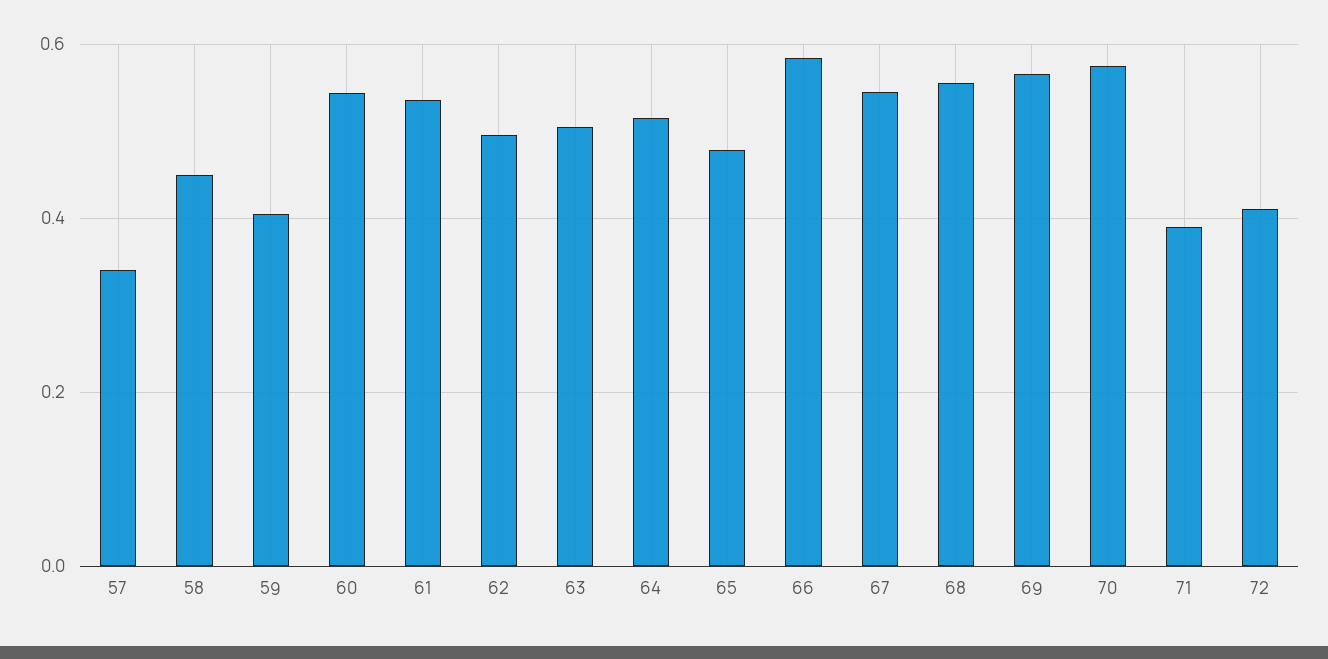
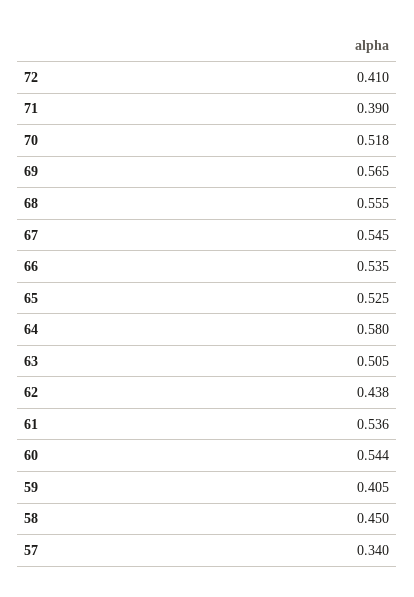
62: 0.5 -> 0.438
64: 0.52 -> 0.58
65: 0.48 -> 0.525
66: 0.58 -> 0.535
70: 0.58 -> 0.518

